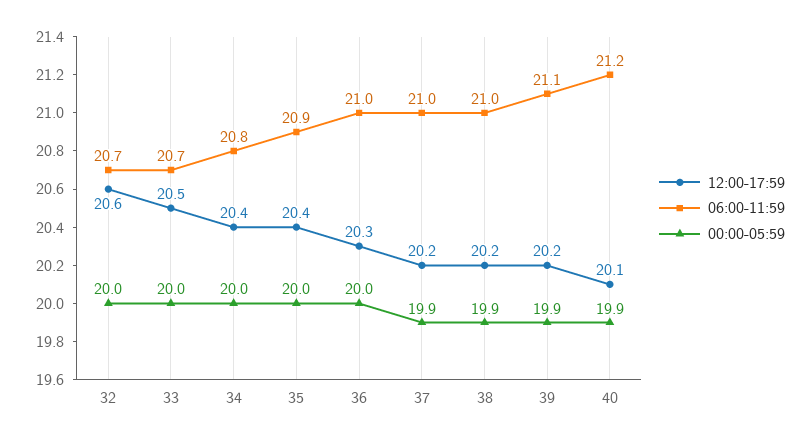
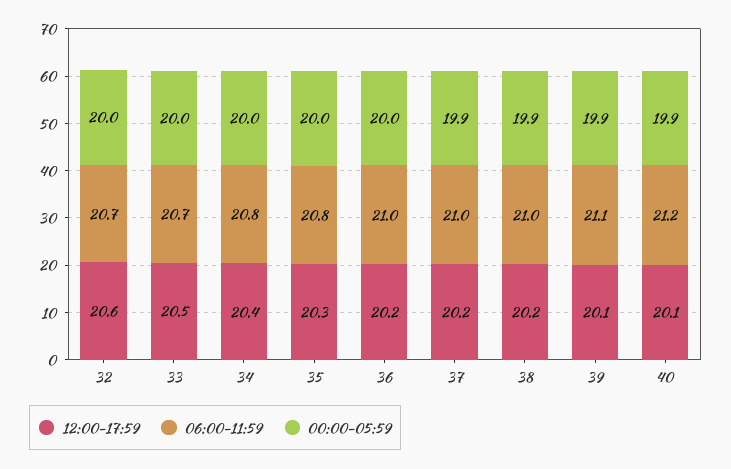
12:00-17:59, 35: 20.4 -> 20.3
06:00-11:59, 35: 20.9 -> 20.8
12:00-17:59, 36: 20.3 -> 20.2
12:00-17:59, 39: 20.2 -> 20.1

